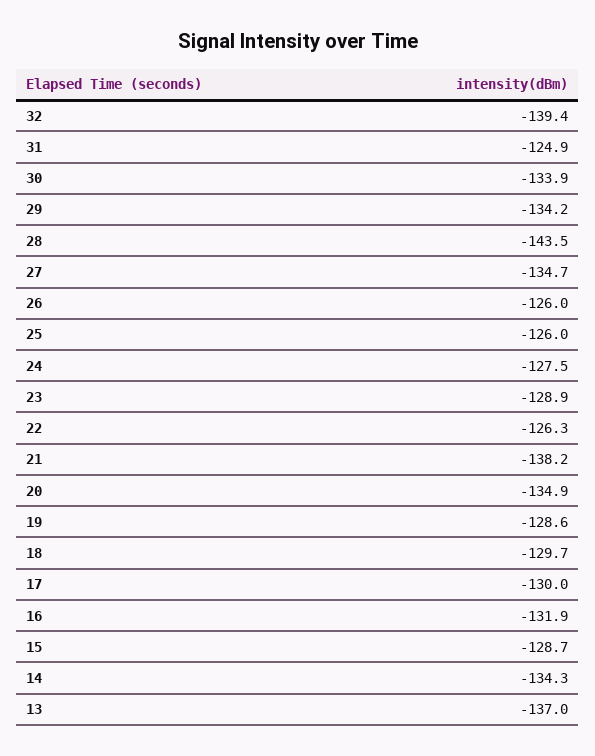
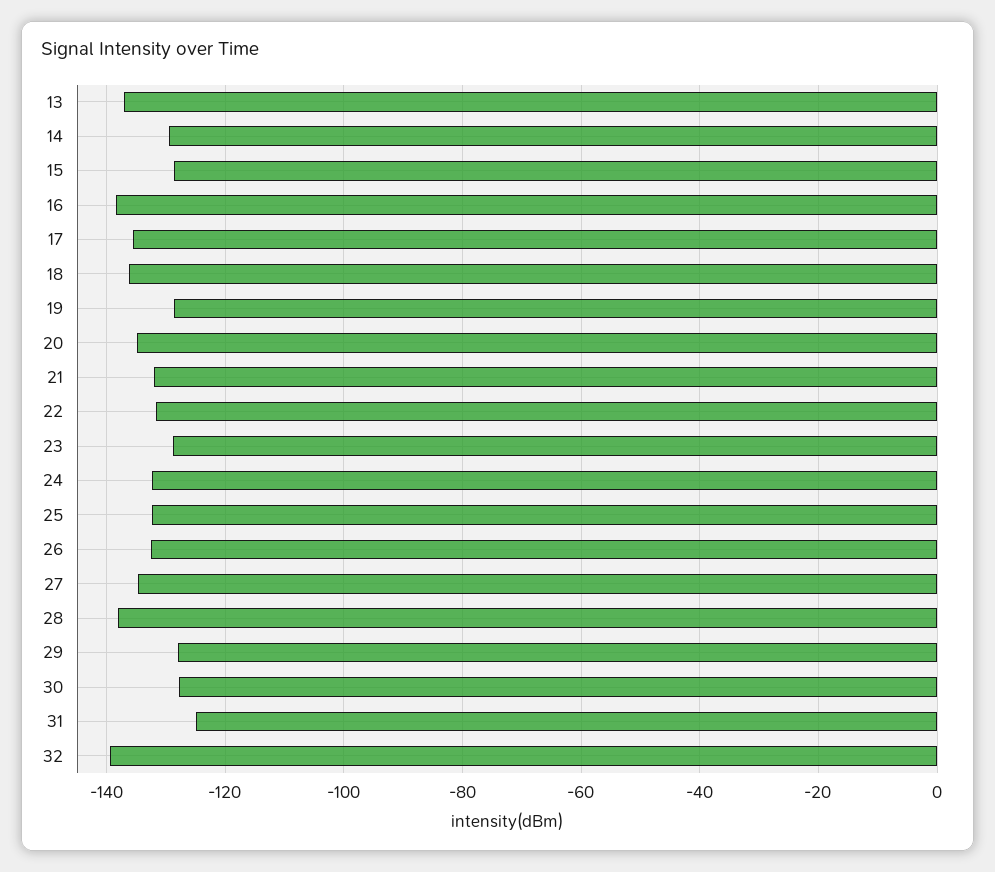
30: -133.9 -> -128
29: -134.2 -> -128
28: -143.5 -> -138
26: -126 -> -132
25: -126 -> -132
24: -127.5 -> -132
22: -126.3 -> -132
21: -138.2 -> -132
18: -129.7 -> -136
17: -130 -> -136
16: -131.9 -> -138
14: -134.3 -> -130

